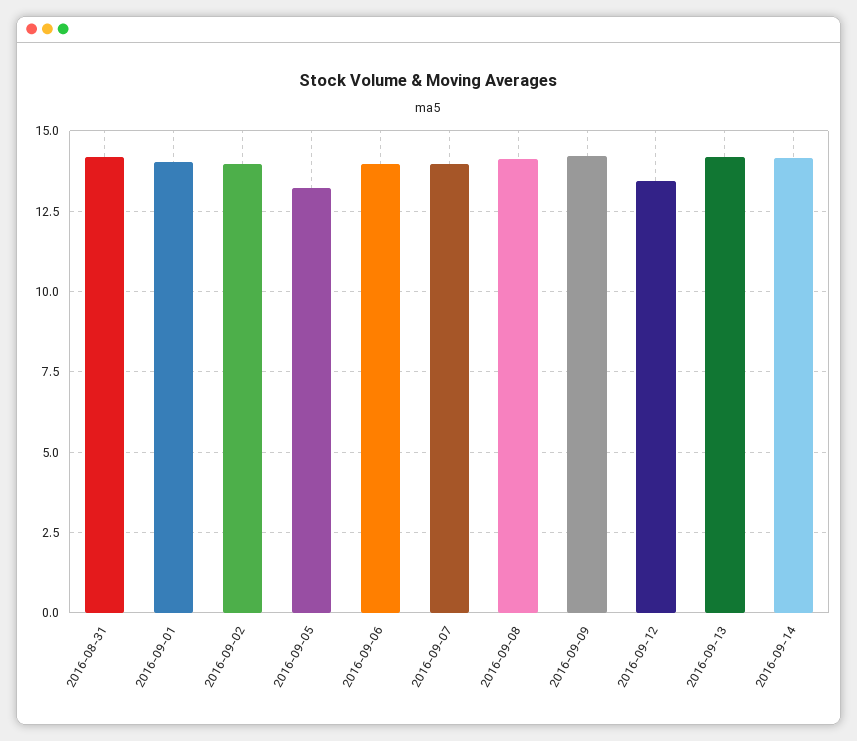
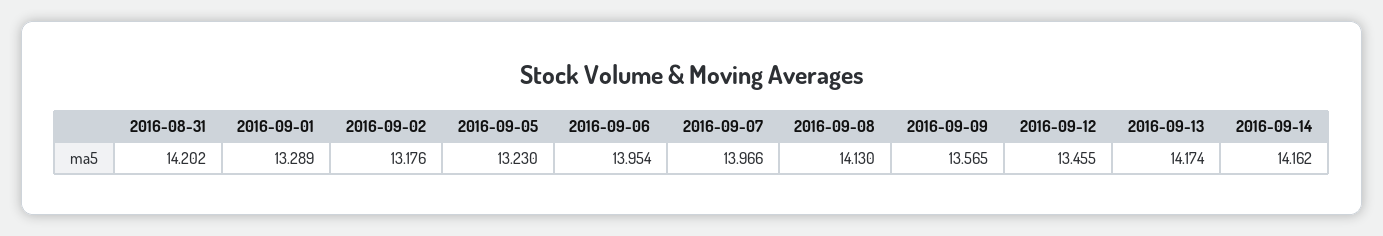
2016-09-01: 14 -> 13.289
2016-09-02: 14 -> 13.176
2016-09-09: 14.25 -> 13.565

